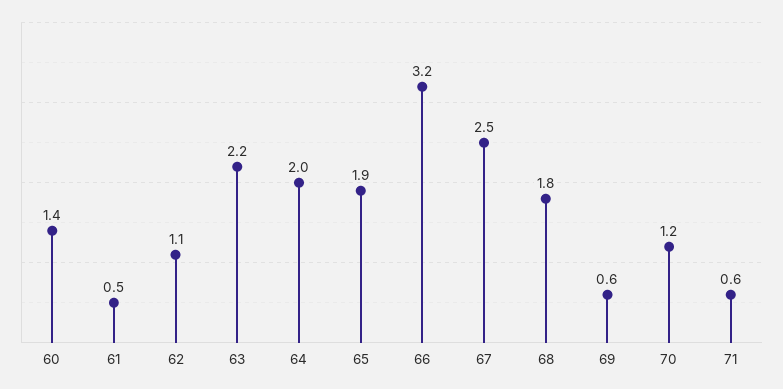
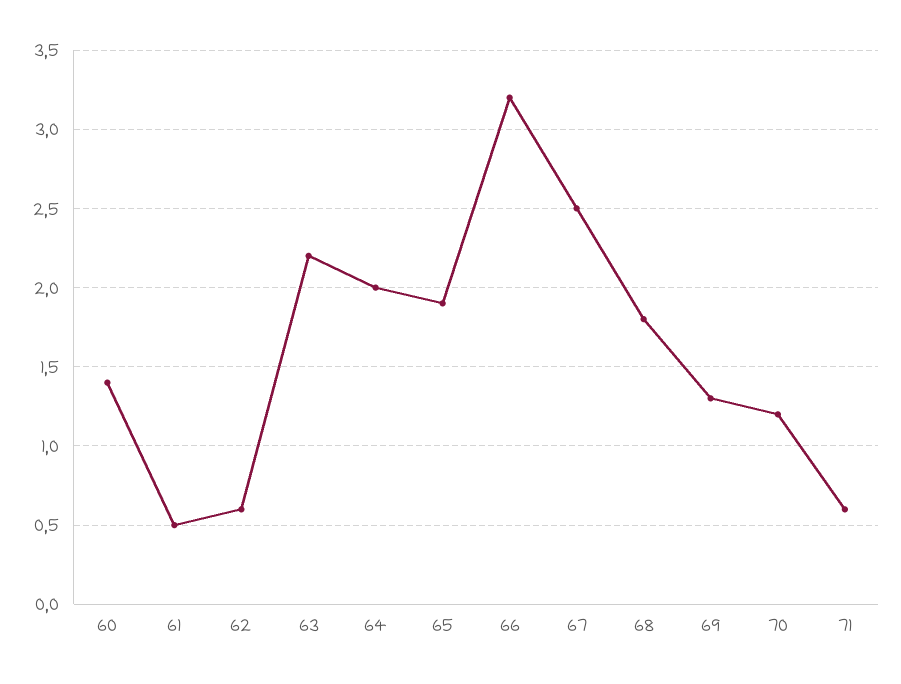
62: 1.1 -> 0.6
69: 0.6 -> 1.3

